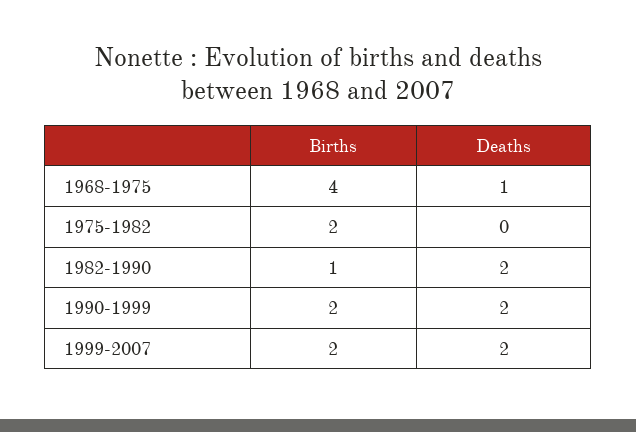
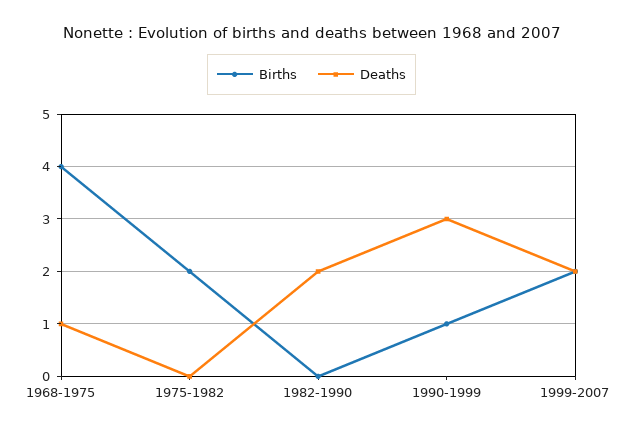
Births, 1982-1990: 1 -> 0
Births, 1990-1999: 2 -> 1
Deaths, 1990-1999: 2 -> 3

